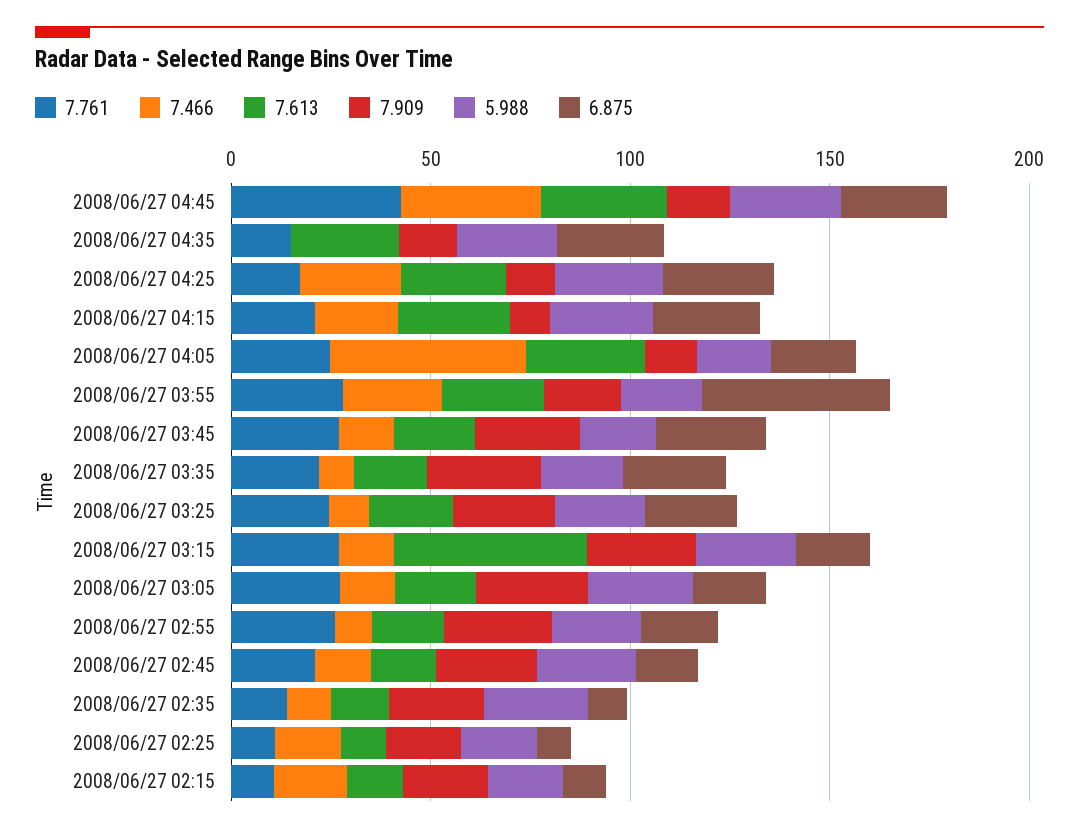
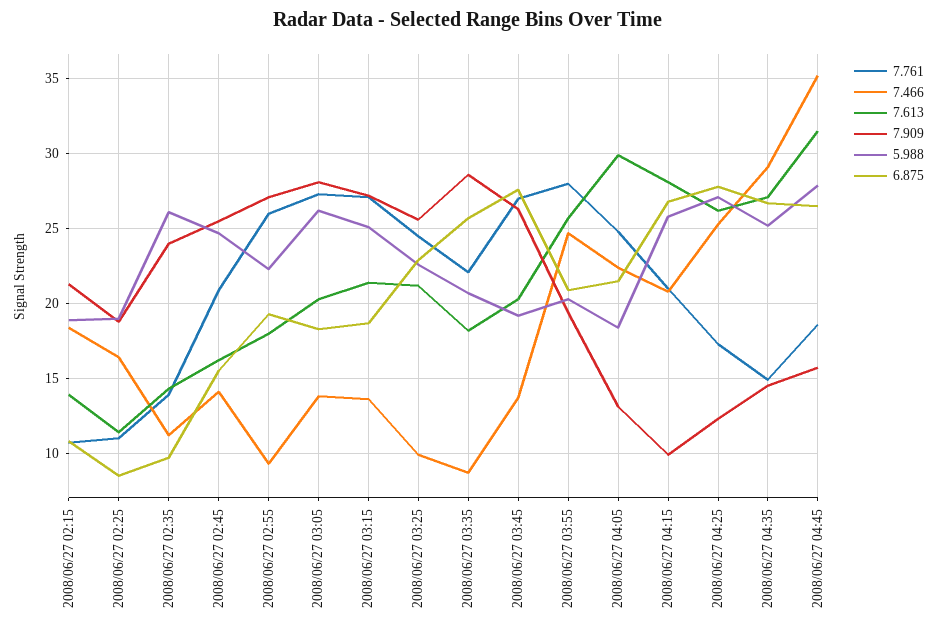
7.761, 2008/06/27 04:45: 40 -> 18.5
7.466, 2008/06/27 04:35: 0 -> 29
7.466, 2008/06/27 04:05: 50 -> 22.5
6.875, 2008/06/27 03:55: 50 -> 21
7.613, 2008/06/27 03:15: 50 -> 21.5

